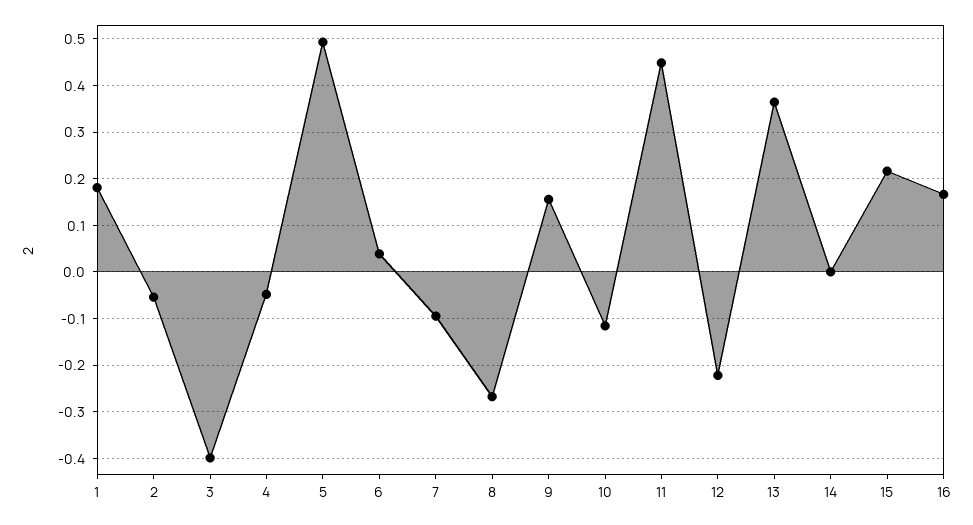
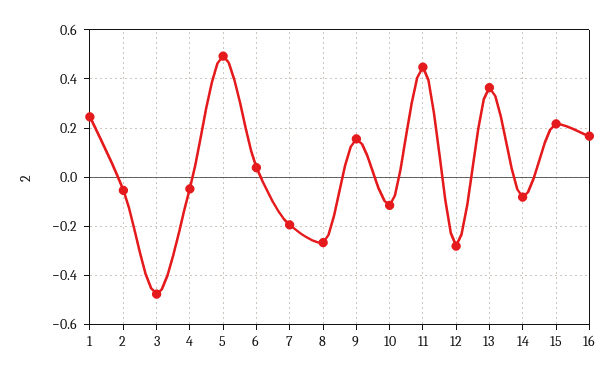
1: 0.18 -> 0.25
3: -0.4 -> -0.475
7: -0.1 -> -0.2
12: -0.22 -> -0.275
14: 0 -> -0.075

